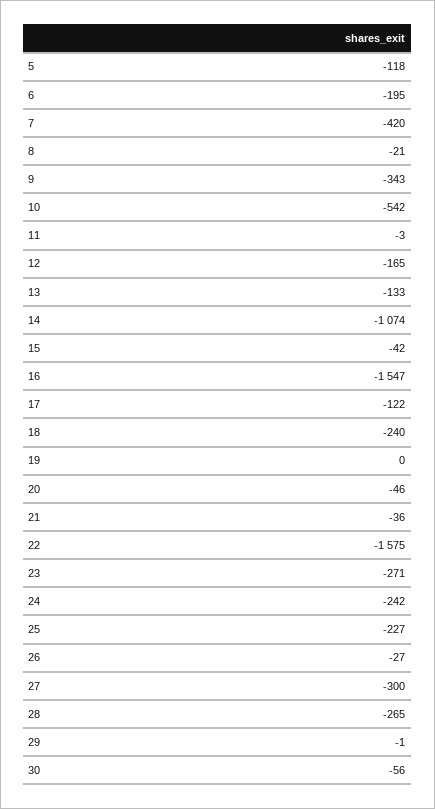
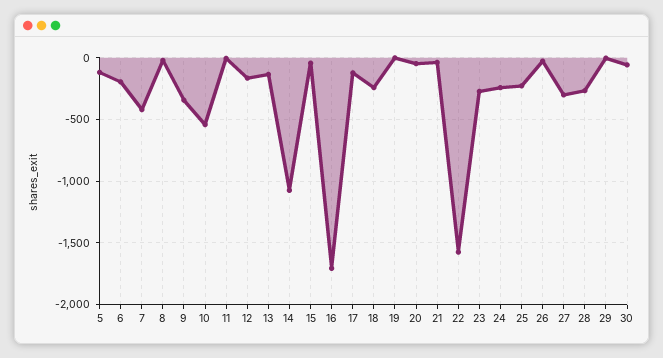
16: -1547 -> -1700

